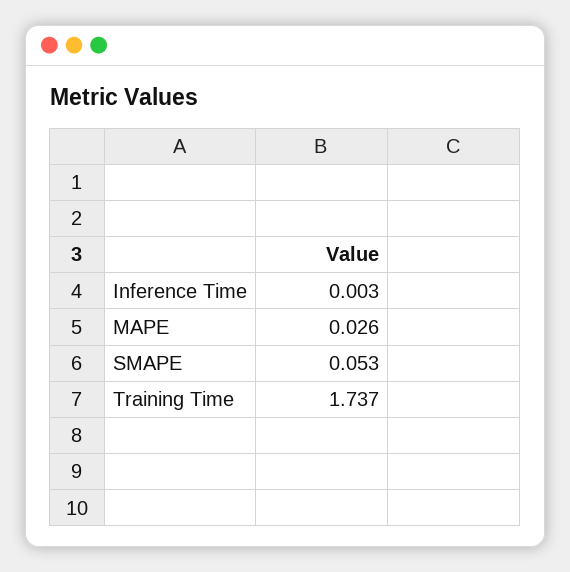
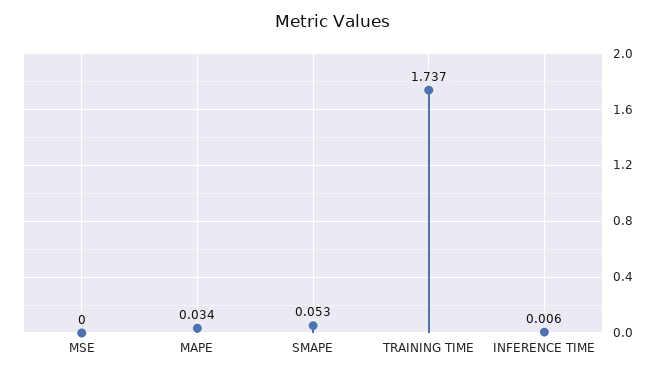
Inference Time: 0.003 -> 0.006
MAPE: 0.026 -> 0.034
MSE: none -> 0

